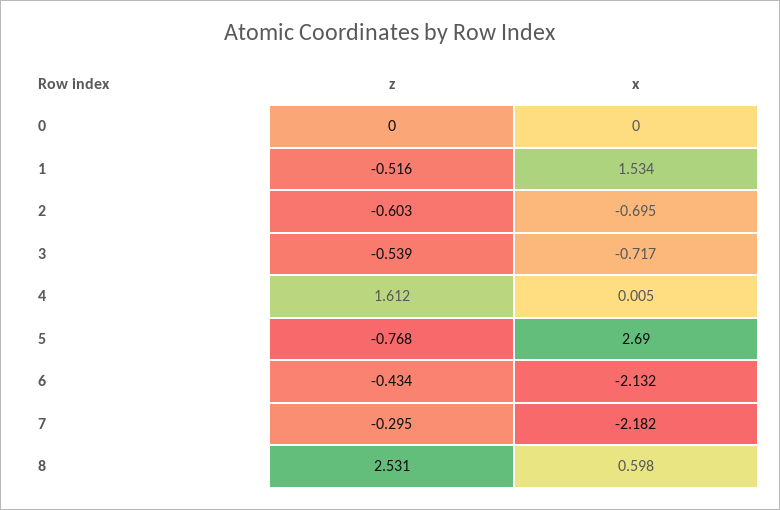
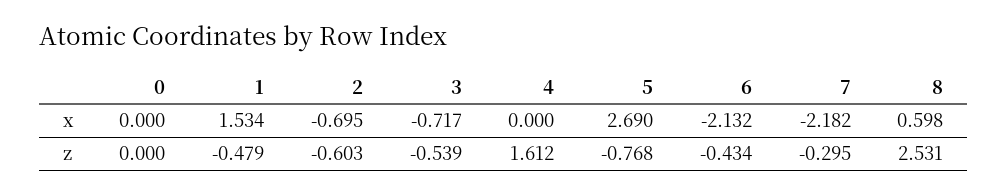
z, 1: -0.516 -> -0.479
x, 4: 0.005 -> 0

